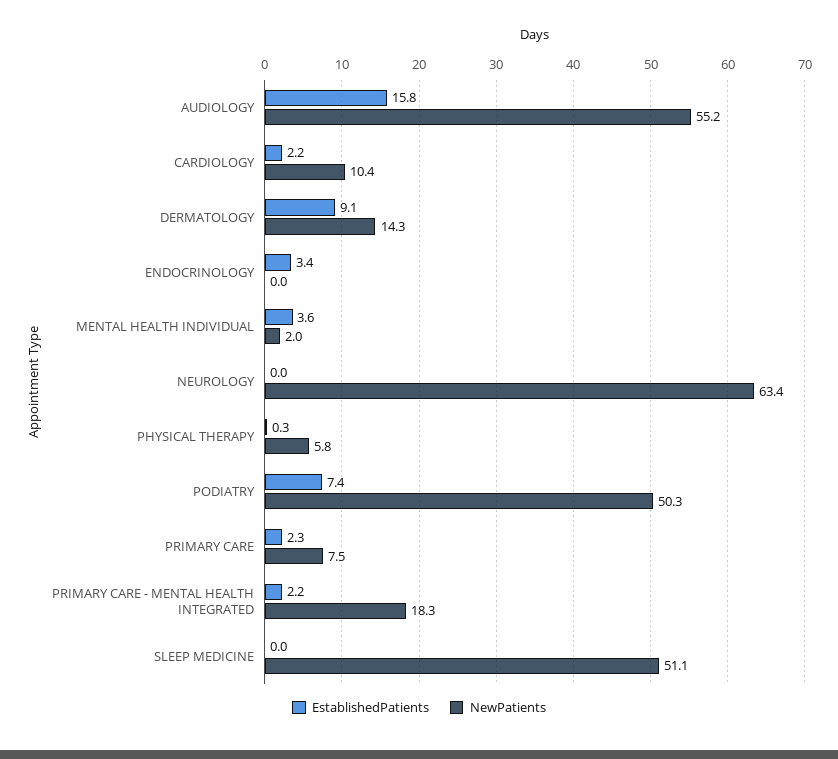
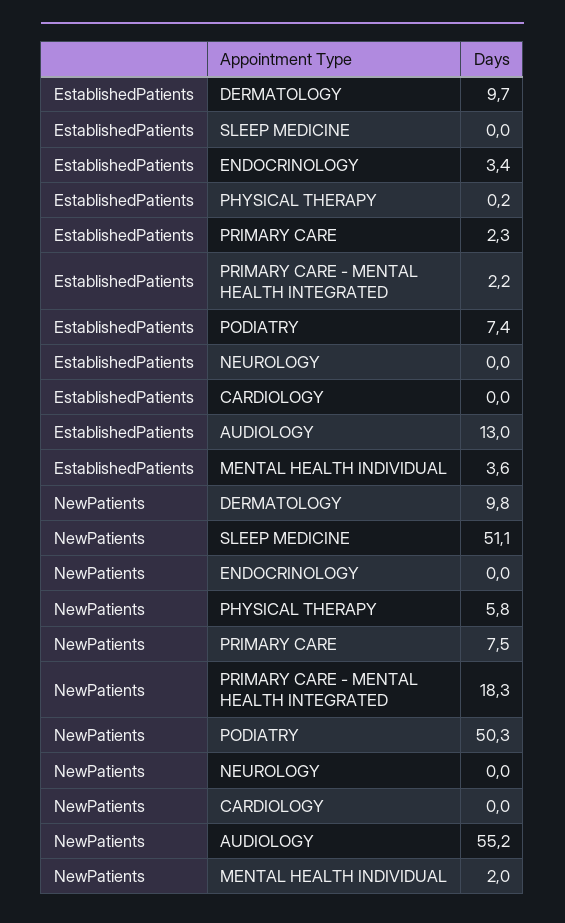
EstablishedPatients, AUDIOLOGY: 15.8 -> 13
EstablishedPatients, CARDIOLOGY: 2.2 -> 0
NewPatients, CARDIOLOGY: 10.4 -> 0
EstablishedPatients, DERMATOLOGY: 9.1 -> 9.7
NewPatients, DERMATOLOGY: 14.3 -> 9.8
NewPatients, NEUROLOGY: 63.4 -> 0
EstablishedPatients, PHYSICAL THERAPY: 0.3 -> 0.2

